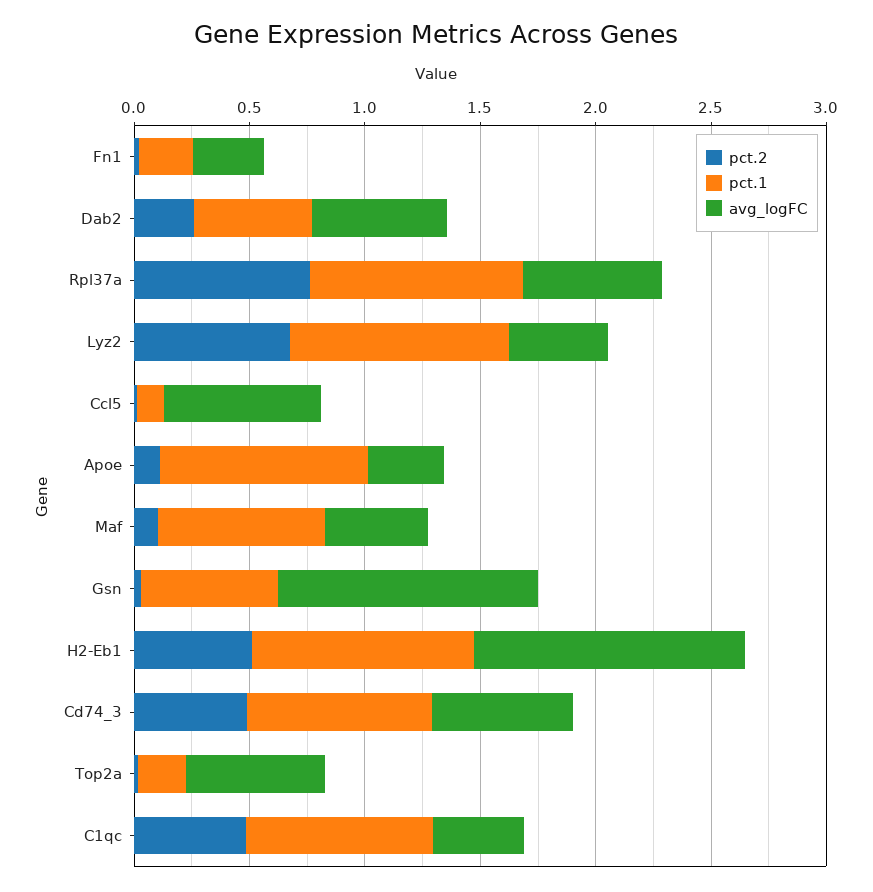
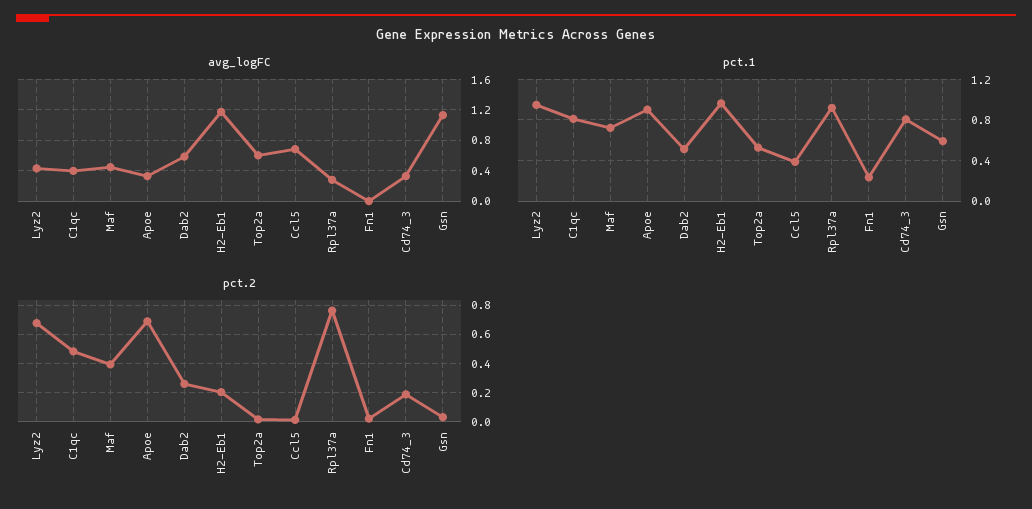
avg_logFC, Fn1: 0.3 -> 0
avg_logFC, Rpl37a: 0.6 -> 0.3
pct.1, Ccl5: 0.1 -> 0.4
pct.2, Apoe: 0.1 -> 0.7
pct.2, Maf: 0.1 -> 0.4
pct.2, H2-Eb1: 0.5 -> 0.2
pct.2, Cd74_3: 0.5 -> 0.2
avg_logFC, Cd74_3: 0.6 -> 0.3
pct.1, Top2a: 0.2 -> 0.5

